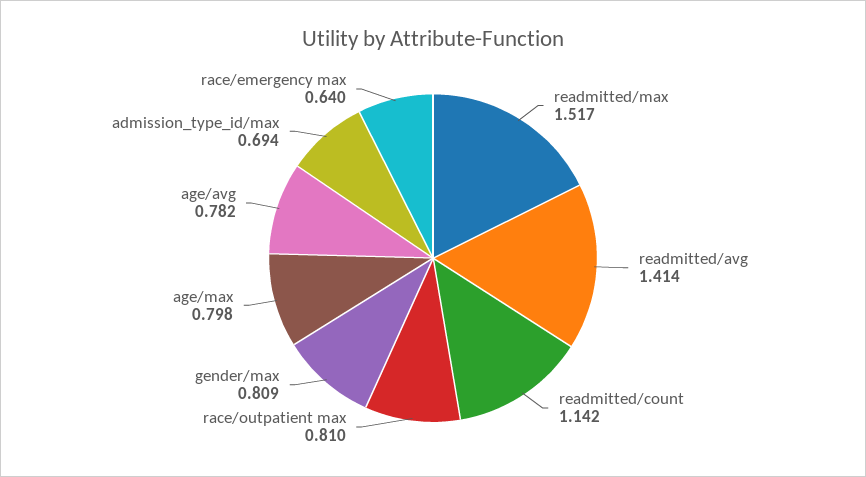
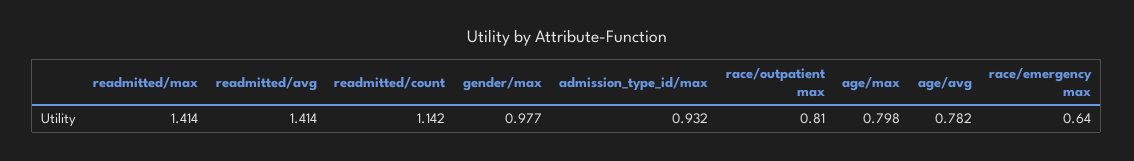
readmitted/max: 1.517 -> 1.414
gender/max: 0.809 -> 0.977
admission_type_id/max: 0.694 -> 0.932

